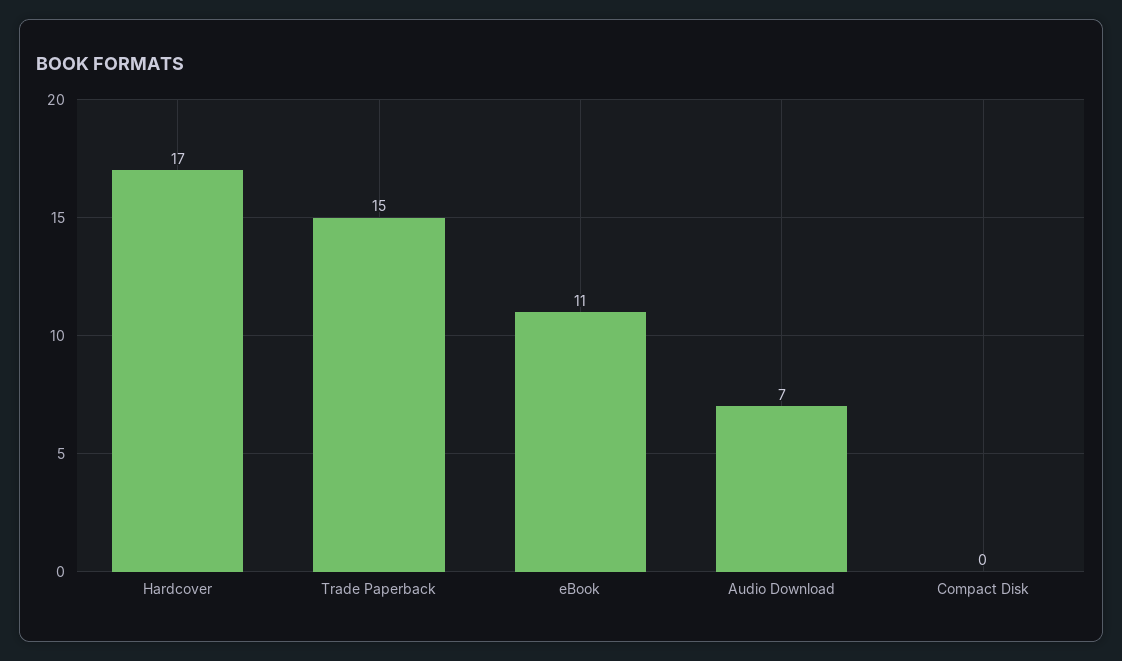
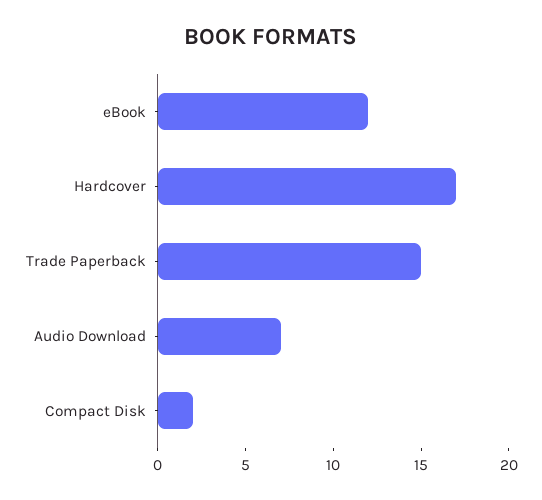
eBook: 11 -> 12
Compact Disk: 0 -> 2

